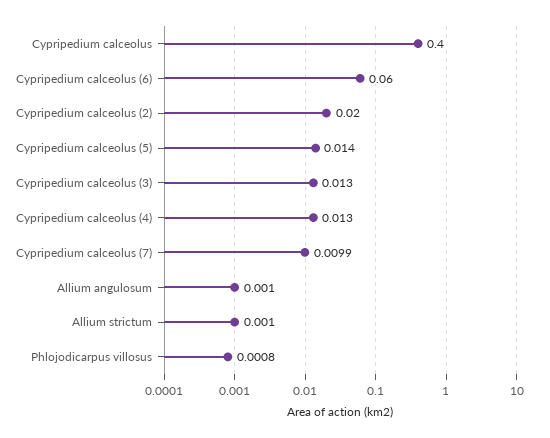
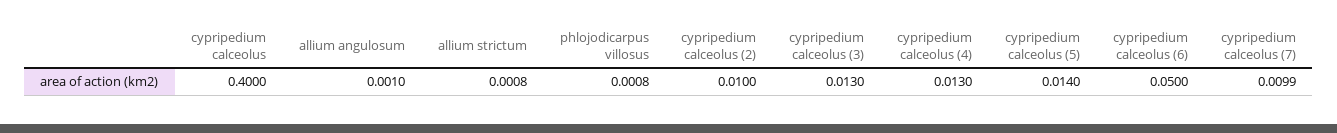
Cypripedium calceolus (6): 0.06 -> 0.05
Cypripedium calceolus (2): 0.02 -> 0.01
Allium strictum: 0.001 -> 0.0008

